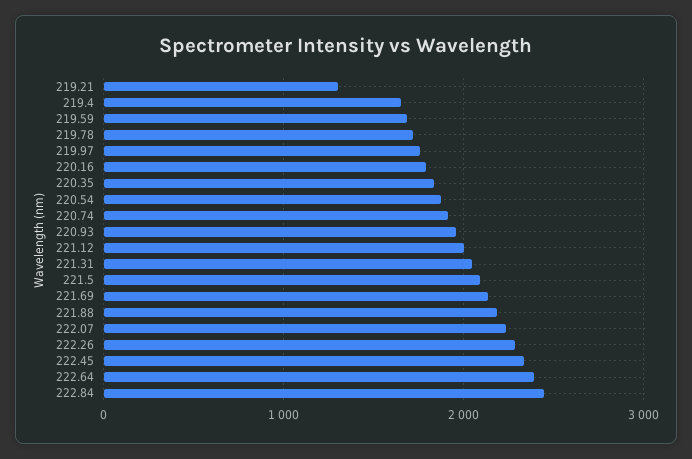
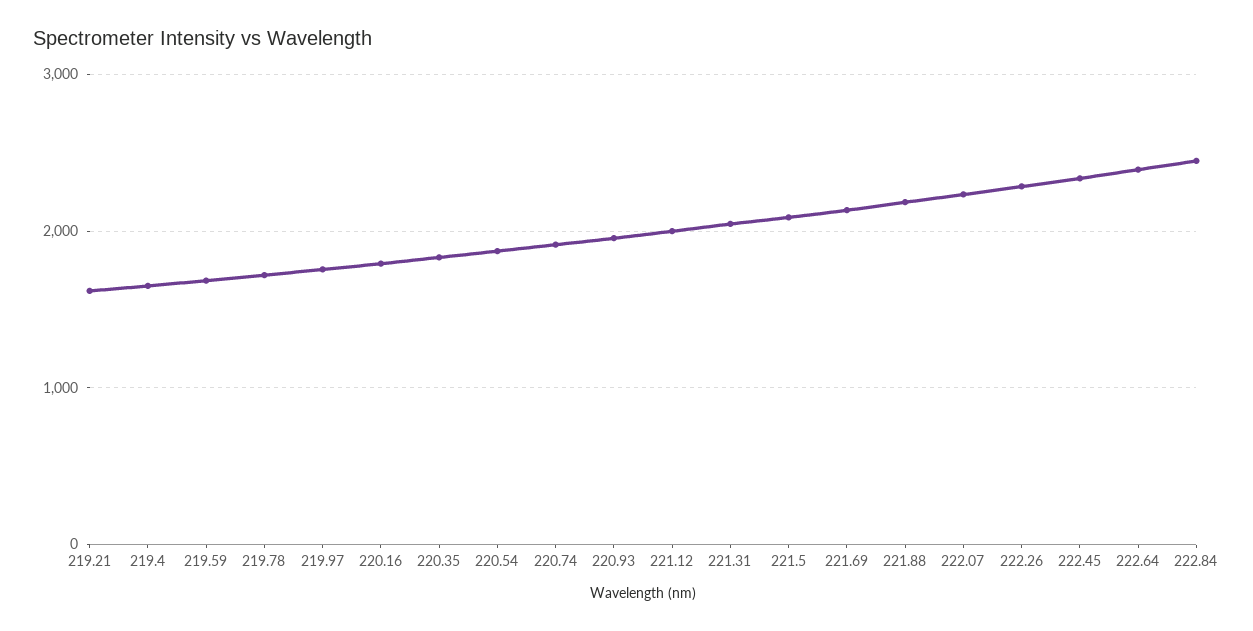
219.21: 1300 -> 1600

